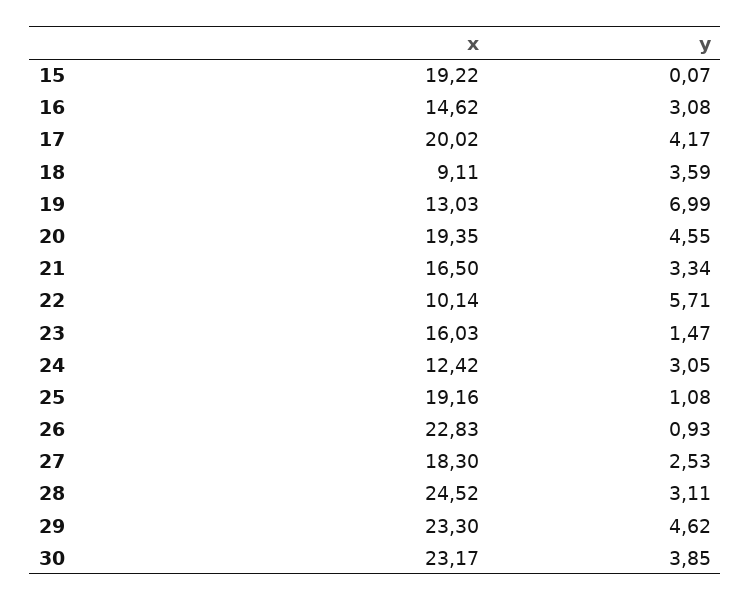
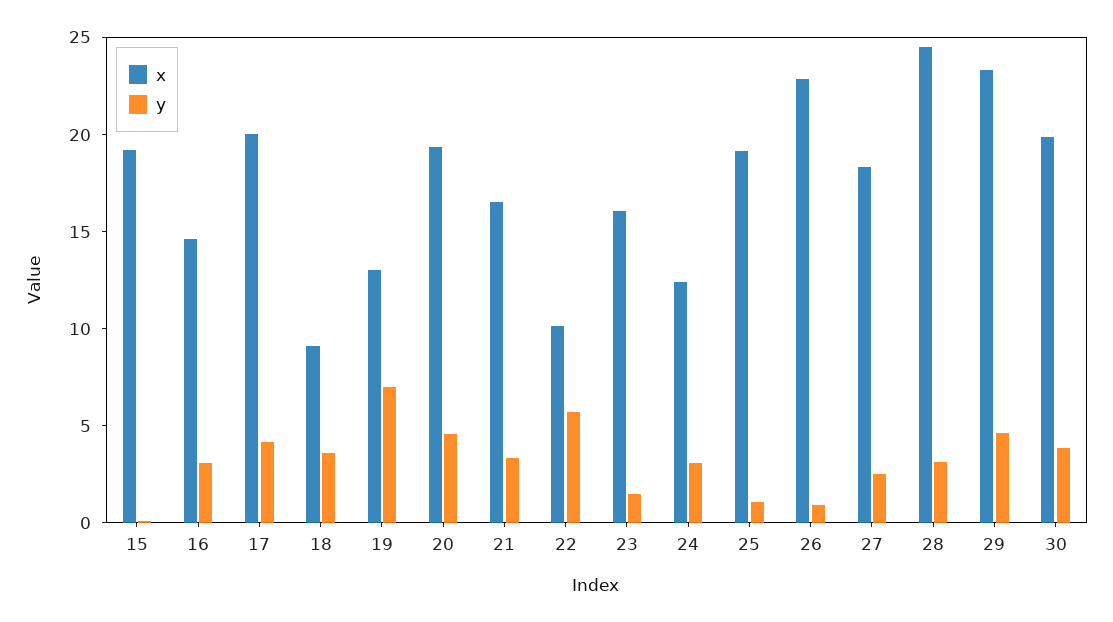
x, 30: 23.17 -> 20

